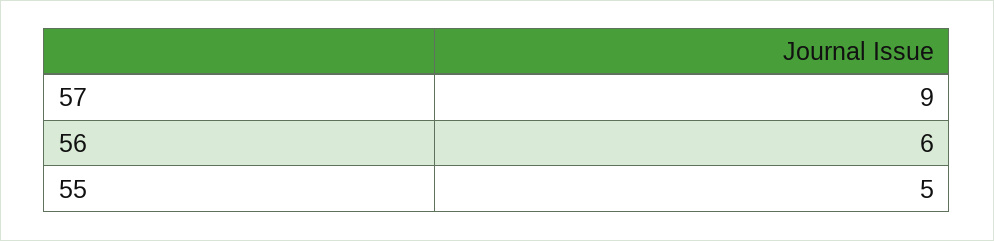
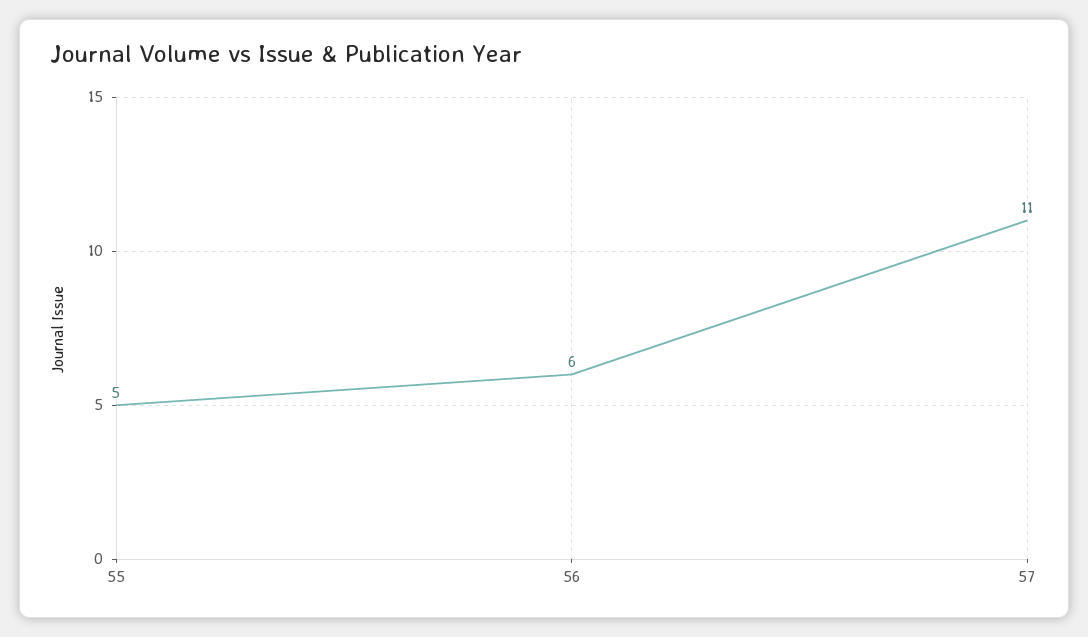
57: 9 -> 11

